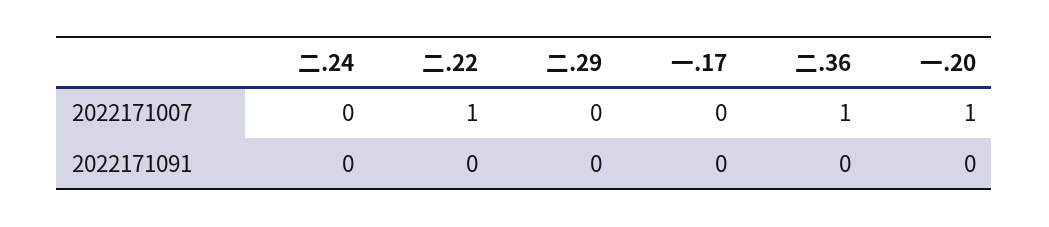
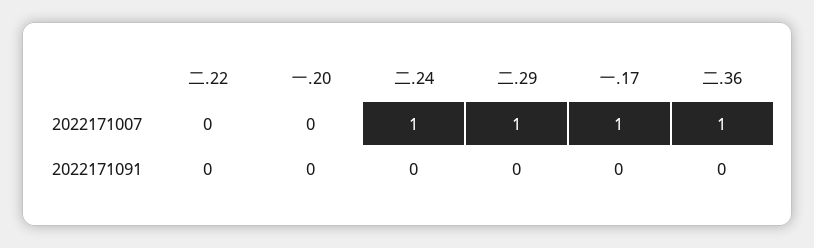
二.24, 2022171007: 0 -> 1
二.22, 2022171007: 1 -> 0
二.29, 2022171007: 0 -> 1
一.17, 2022171007: 0 -> 1
一.20, 2022171007: 1 -> 0

